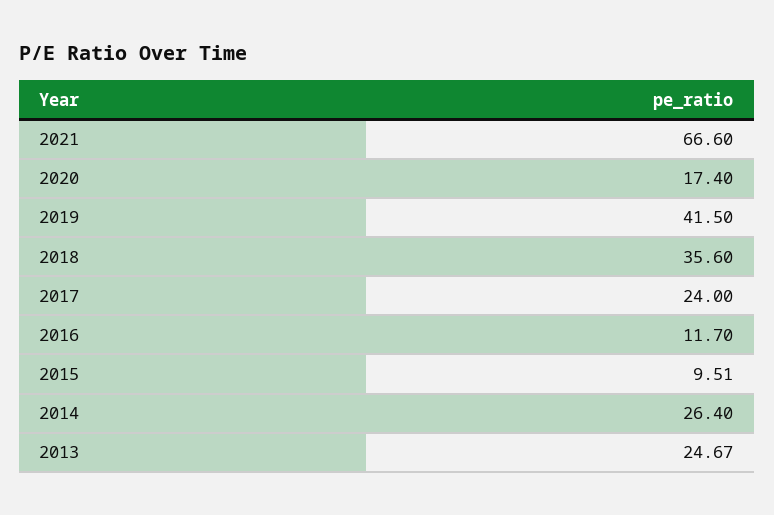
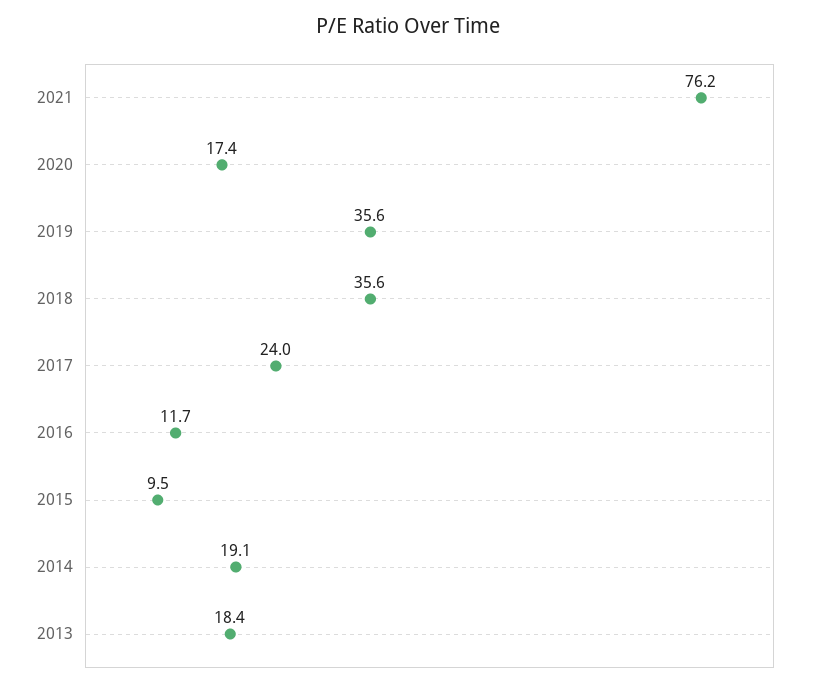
2021: 66.6 -> 76.2
2019: 41.5 -> 35.6
2014: 26.4 -> 19.1
2013: 24.67 -> 18.4

